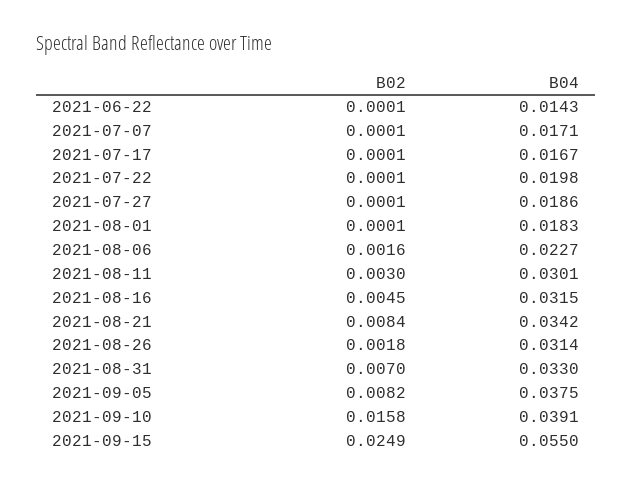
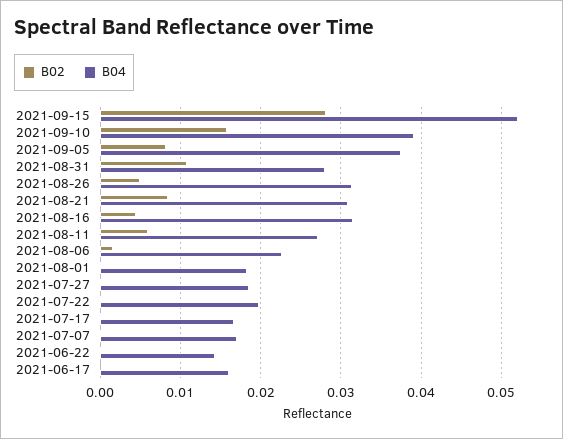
B02, 2021-08-11: 0.003 -> 0.006
B04, 2021-08-11: 0.0301 -> 0.027
B04, 2021-08-21: 0.0342 -> 0.031
B02, 2021-08-26: 0.0018 -> 0.005
B02, 2021-08-31: 0.007 -> 0.011
B04, 2021-08-31: 0.033 -> 0.028
B02, 2021-09-15: 0.0249 -> 0.028
B04, 2021-09-15: 0.055 -> 0.052
B02, 2021-06-17: none -> 0
B04, 2021-06-17: none -> 0.016

